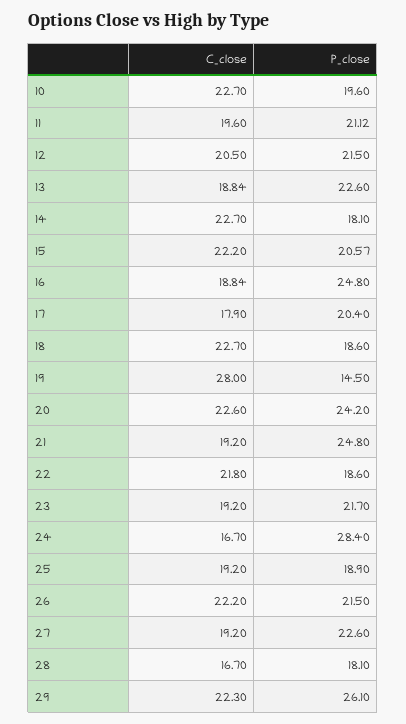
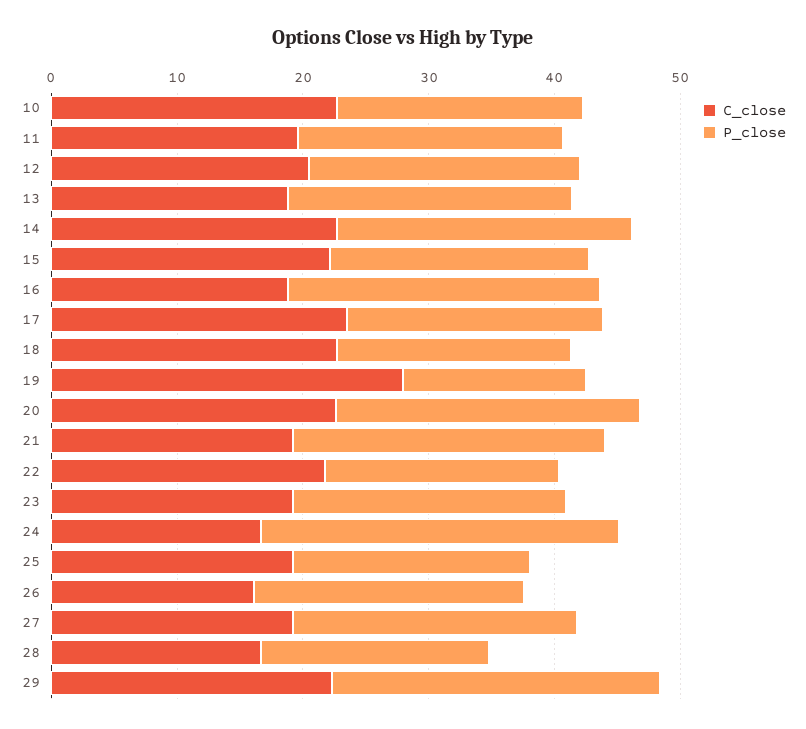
P_close, 14: 18.1 -> 24
C_close, 17: 17.9 -> 24
C_close, 26: 22.2 -> 16

